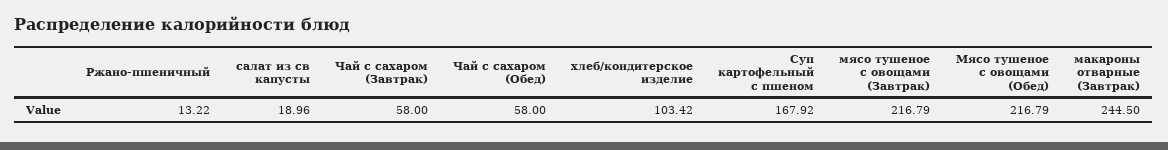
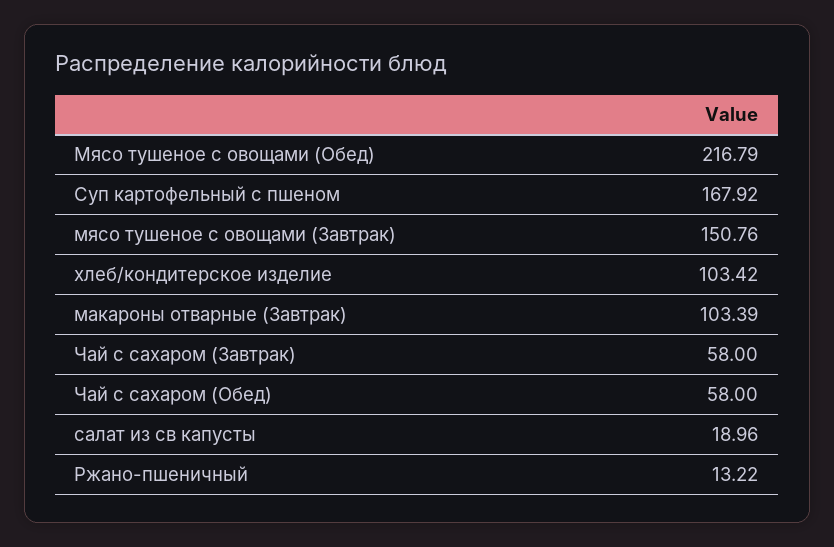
мясо тушеное с овощами (Завтрак): 216.79 -> 150.76
макароны отварные (Завтрак): 244.5 -> 103.39

